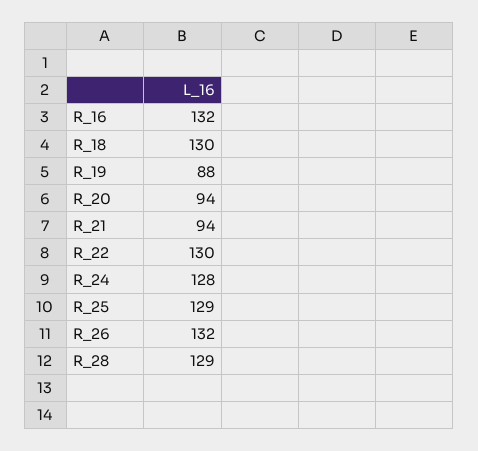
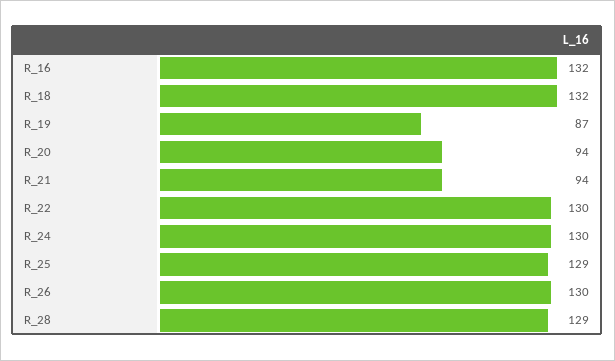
R_18: 130 -> 132
R_19: 88 -> 87
R_24: 128 -> 130
R_26: 132 -> 130

